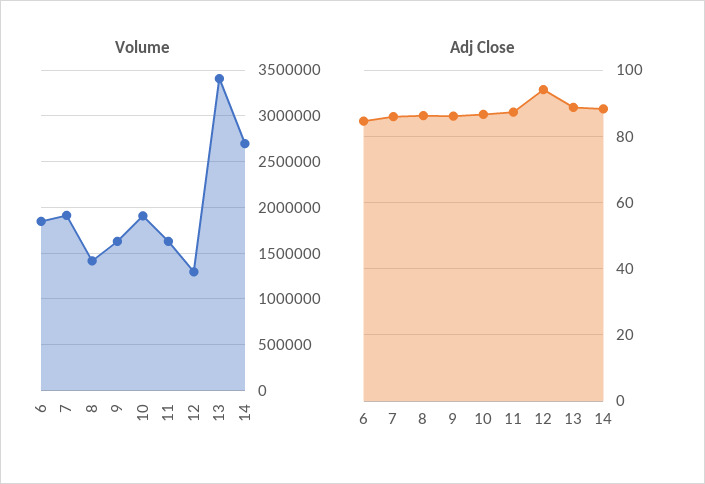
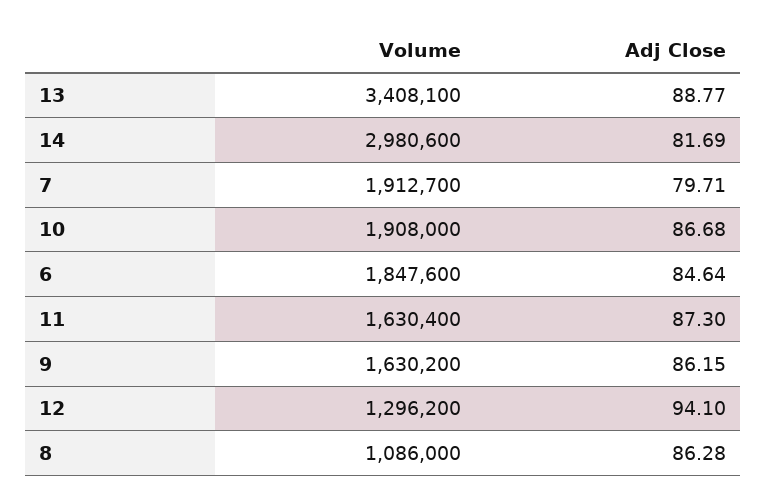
Volume, 8: 1400000 -> 1086000
Volume, 14: 2700000 -> 2980600
Adj Close, 7: 86 -> 79.71
Adj Close, 14: 88 -> 81.69

